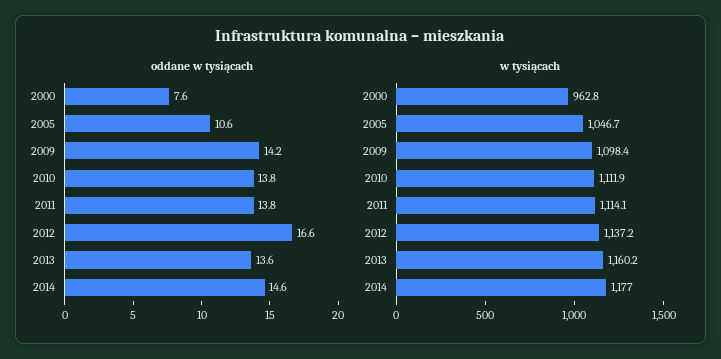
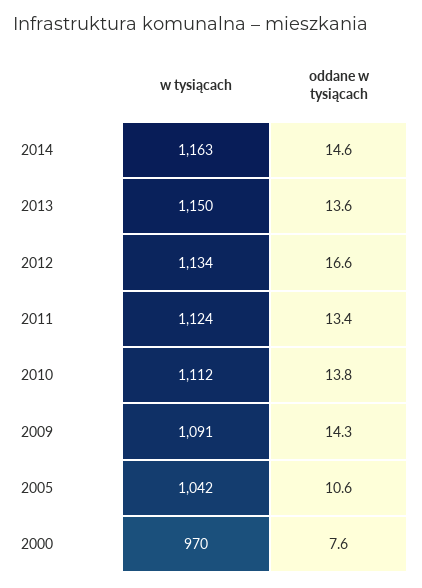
oddane w tysiącach, 2009: 14.2 -> 14.3
oddane w tysiącach, 2011: 13.8 -> 13.4
w tysiącach, 2000: 962.8 -> 970
w tysiącach, 2005: 1046.7 -> 1042
w tysiącach, 2009: 1098.4 -> 1091
w tysiącach, 2011: 1114.1 -> 1124
w tysiącach, 2012: 1137.2 -> 1134
w tysiącach, 2013: 1160.2 -> 1150
w tysiącach, 2014: 1177 -> 1163

